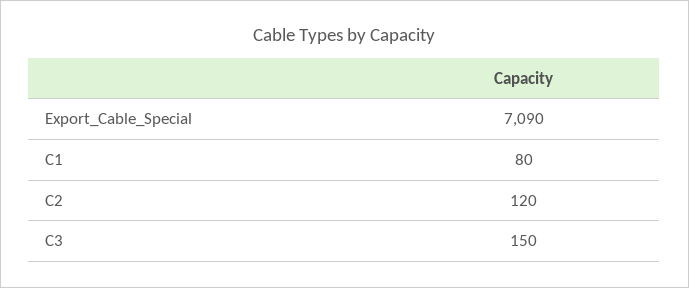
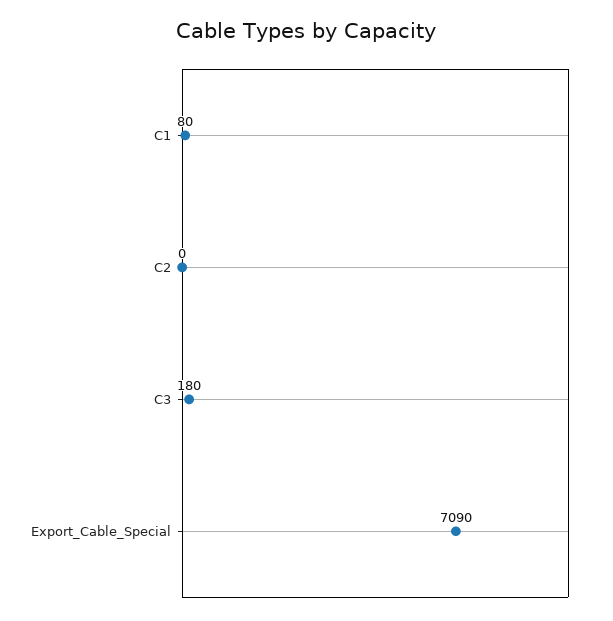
C2: 120 -> 0
C3: 150 -> 180

